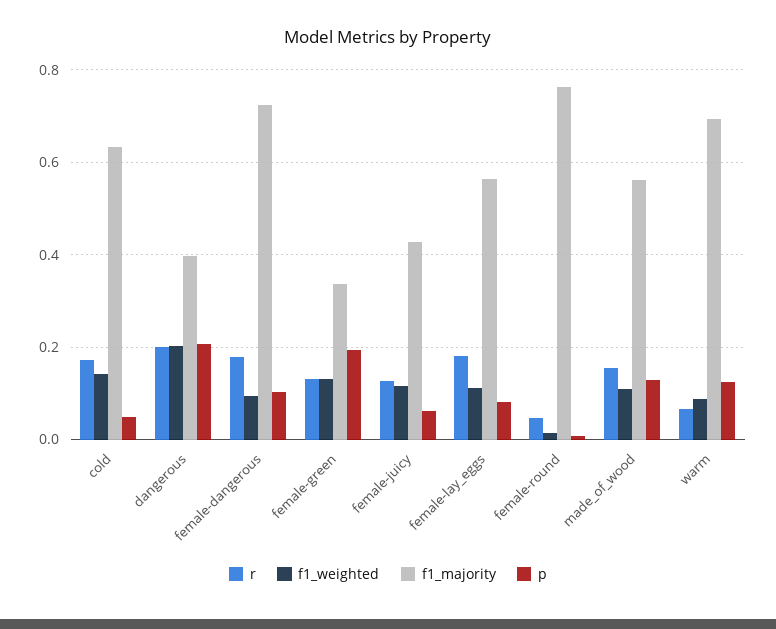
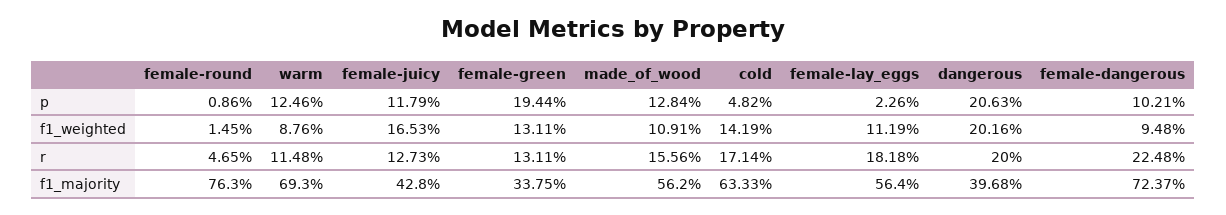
r, female-dangerous: 0.18 -> 0.2248
f1_weighted, female-juicy: 0.12 -> 0.1653
p, female-juicy: 0.06 -> 0.1179
p, female-lay_eggs: 0.08 -> 0.0226
r, warm: 0.06 -> 0.1148

